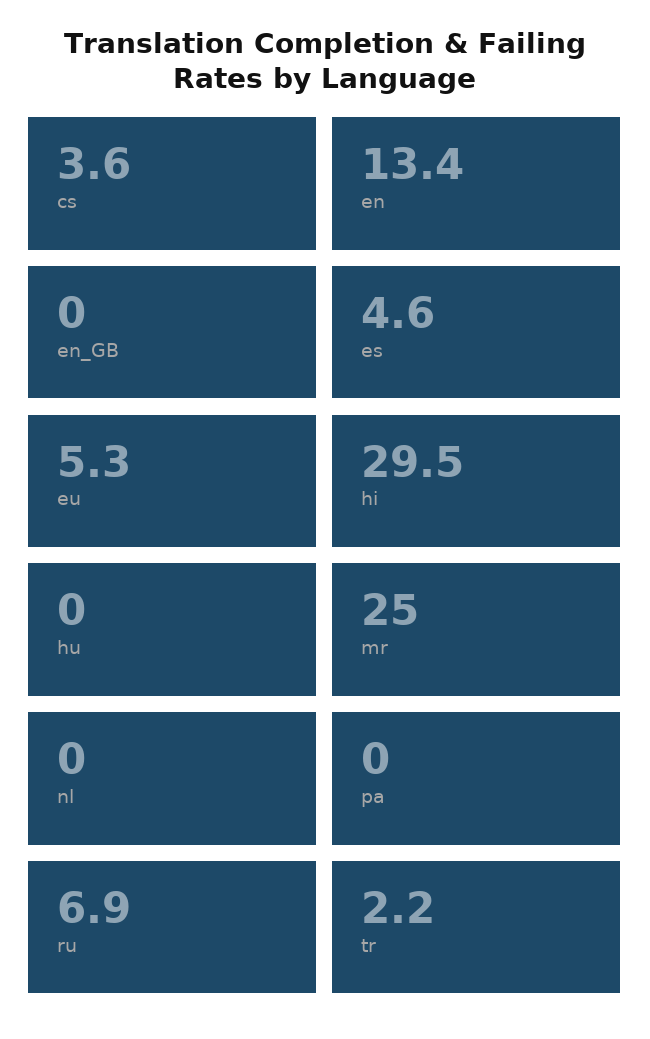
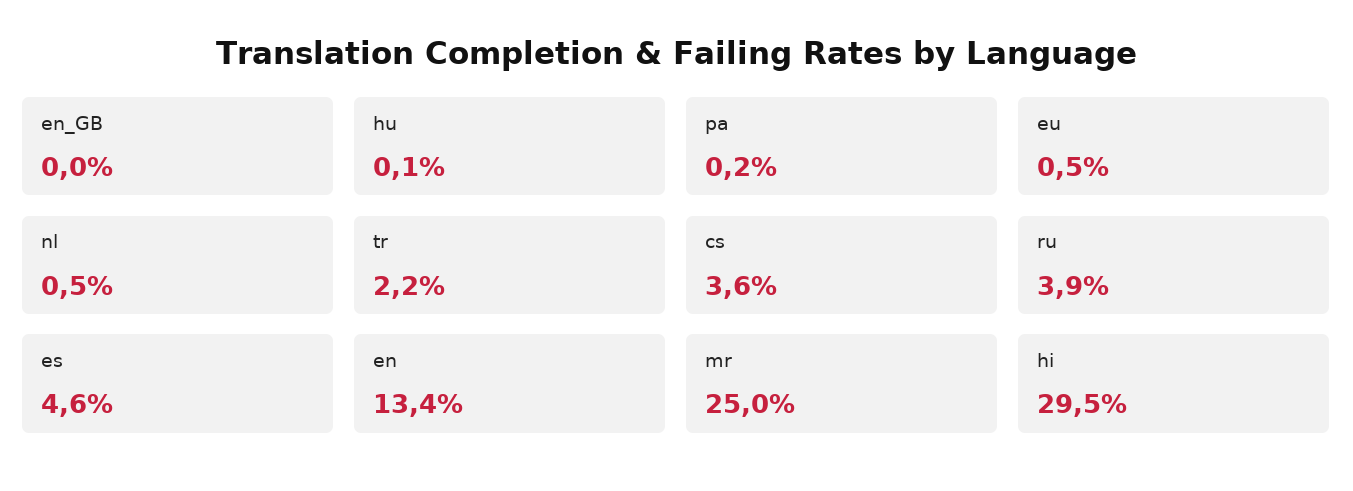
eu: 5.3 -> 0.5
hu: 0 -> 0.1
nl: 0 -> 0.5
pa: 0 -> 0.2
ru: 6.9 -> 3.9

